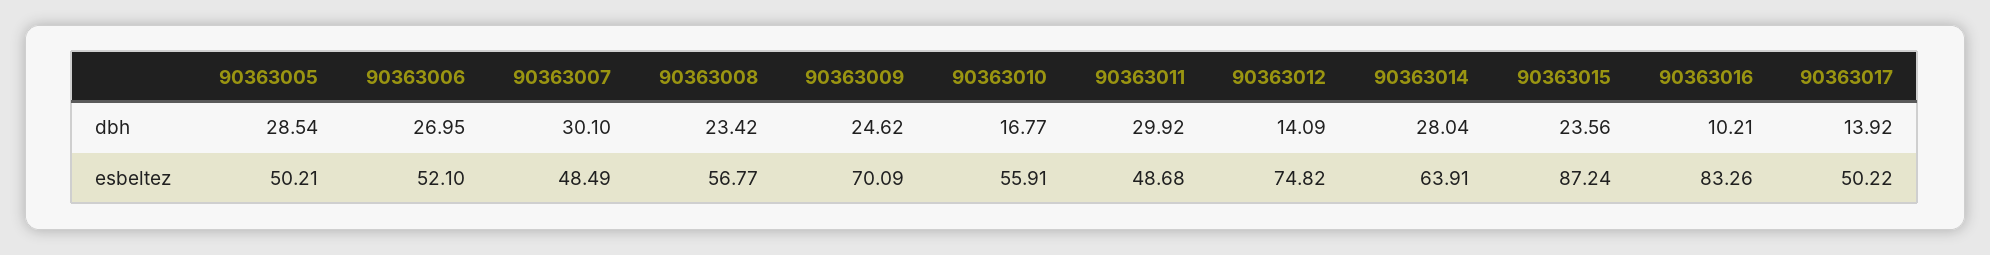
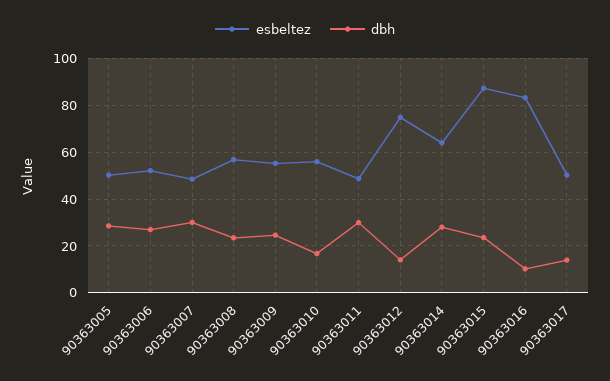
esbeltez, 90363009: 70.09 -> 55

